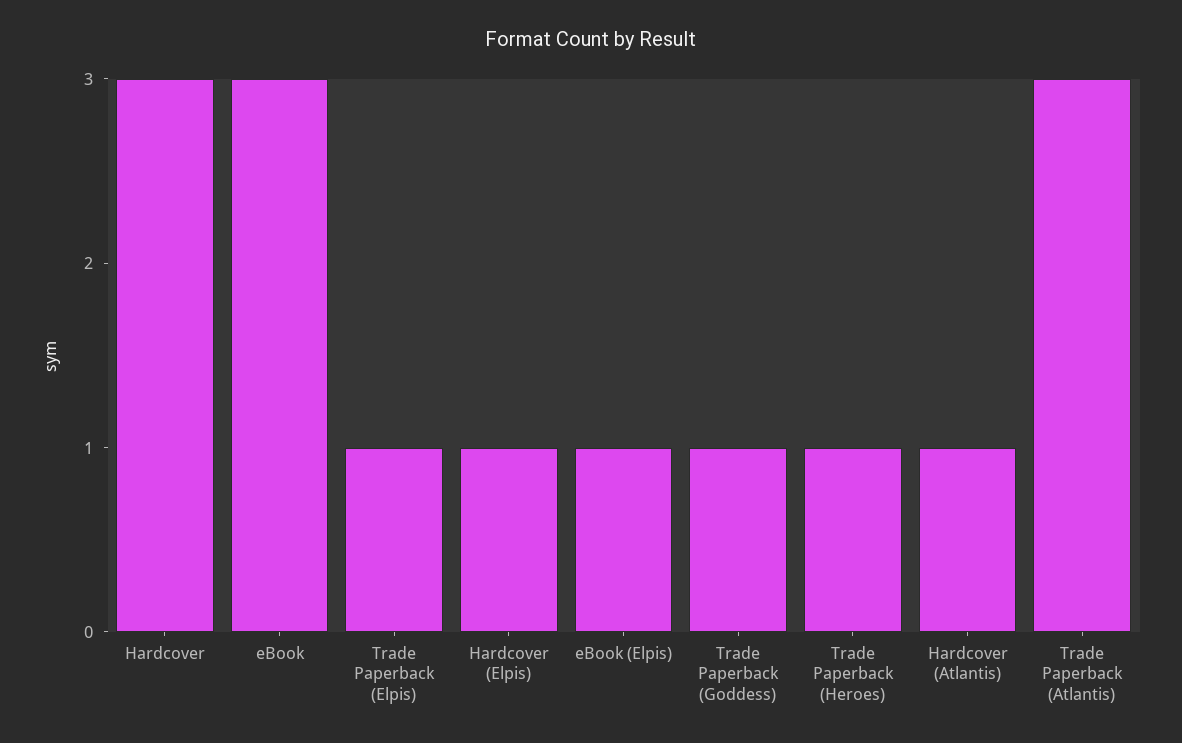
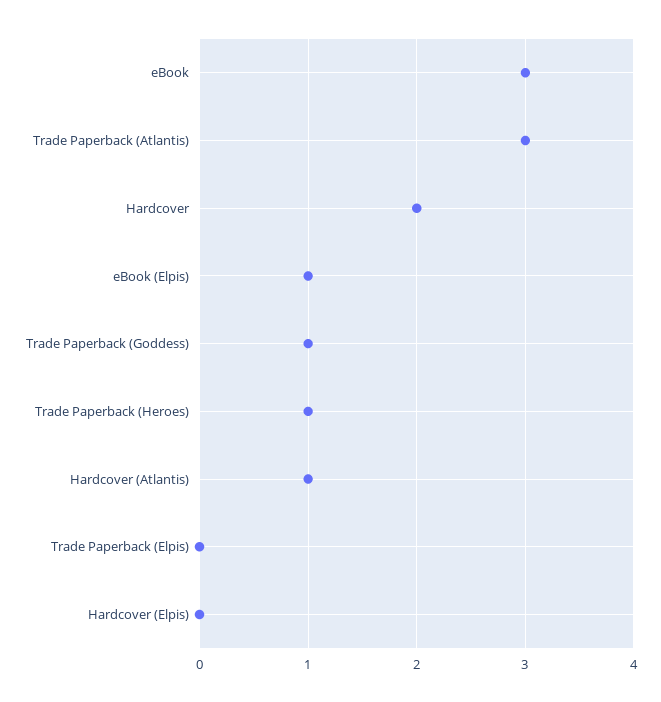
Hardcover: 3 -> 2
Trade Paperback (Elpis): 1 -> 0
Hardcover (Elpis): 1 -> 0

